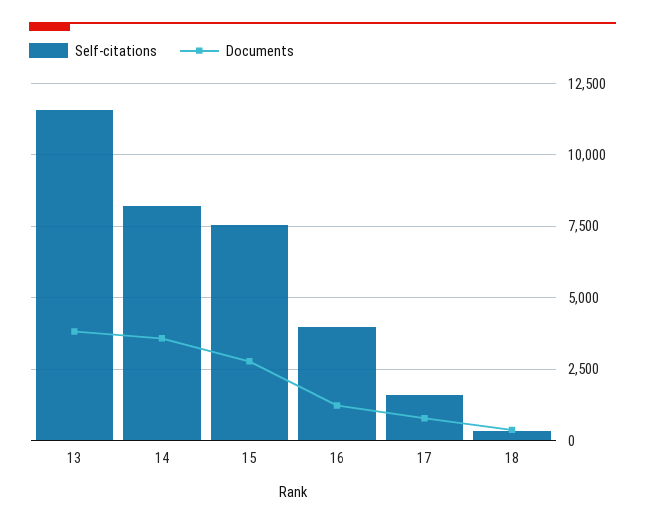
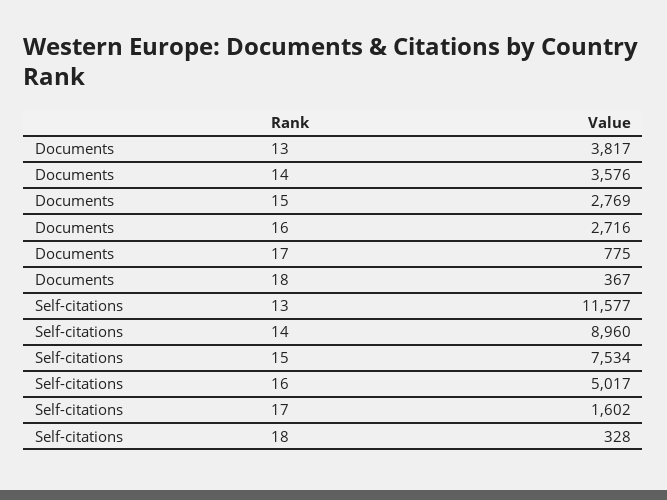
Self-citations, 14: 8250 -> 8960
Self-citations, 16: 4000 -> 5017
Documents, 16: 1250 -> 2716

